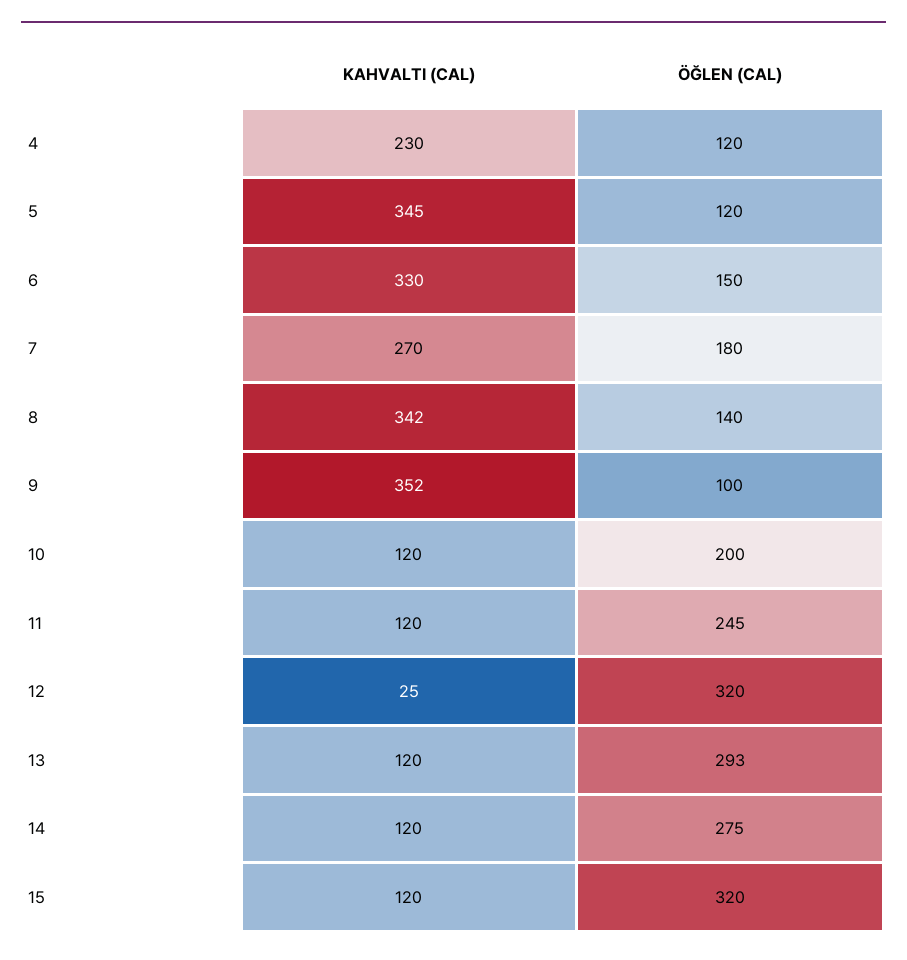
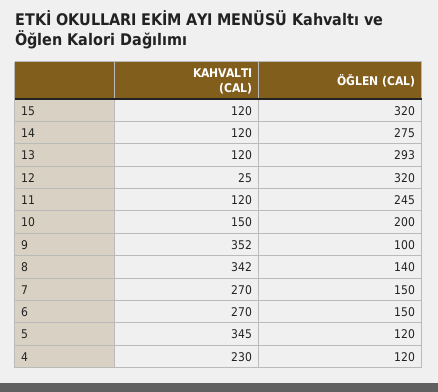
KAHVALTI (CAL), 6: 330 -> 270
ÖĞLEN (CAL), 7: 180 -> 150
KAHVALTI (CAL), 10: 120 -> 150

